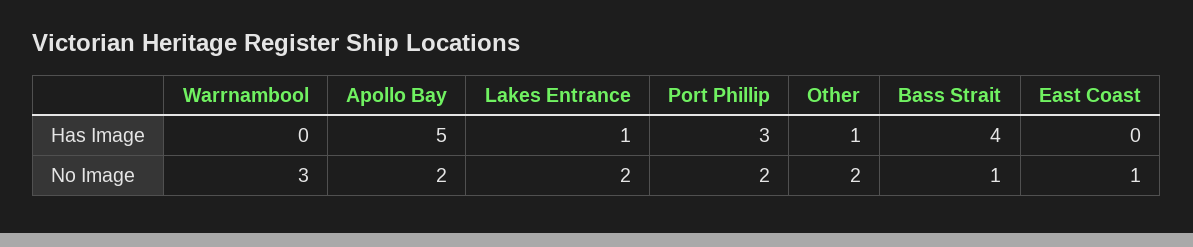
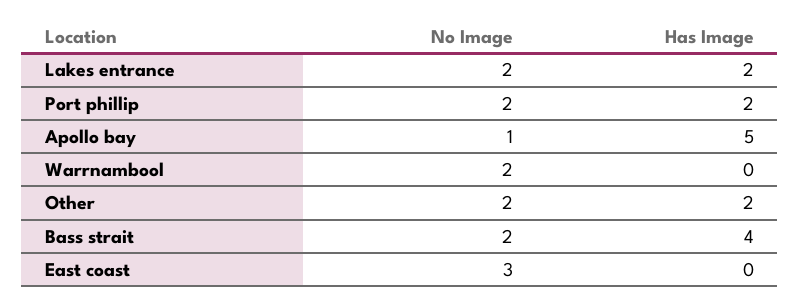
Lakes Entrance, Has Image: 1 -> 2
Port Phillip, Has Image: 3 -> 2
Other, Has Image: 1 -> 2
Warrnambool, No Image: 3 -> 2
Apollo Bay, No Image: 2 -> 1
Bass Strait, No Image: 1 -> 2
East Coast, No Image: 1 -> 3

